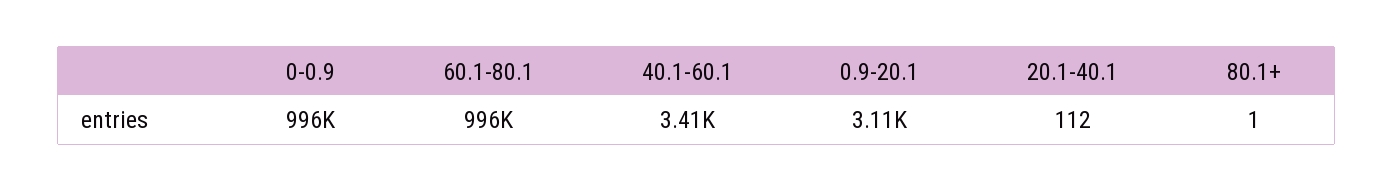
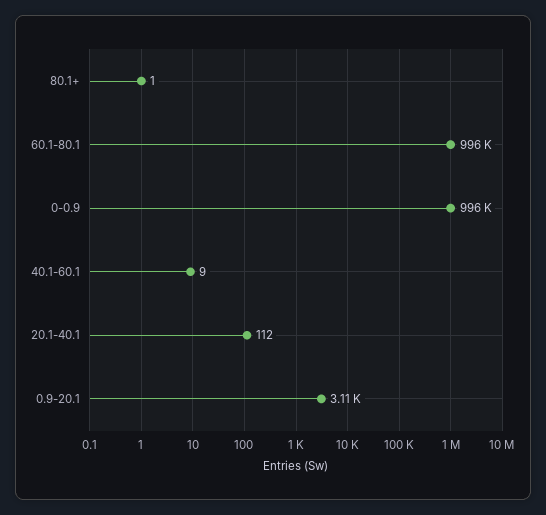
40.1-60.1: 3410 -> 9

